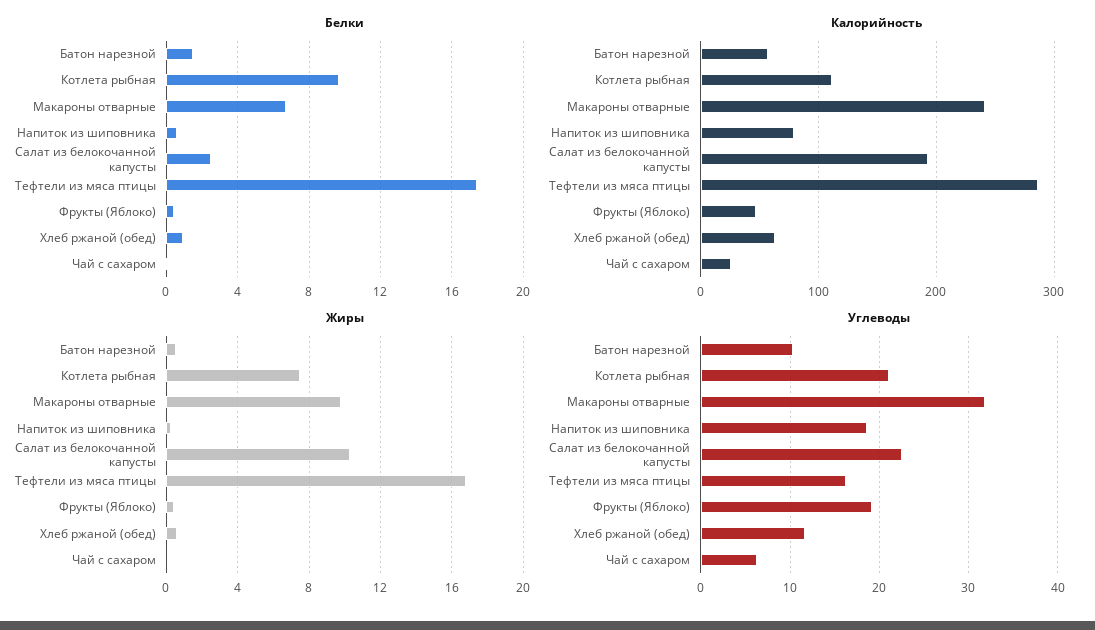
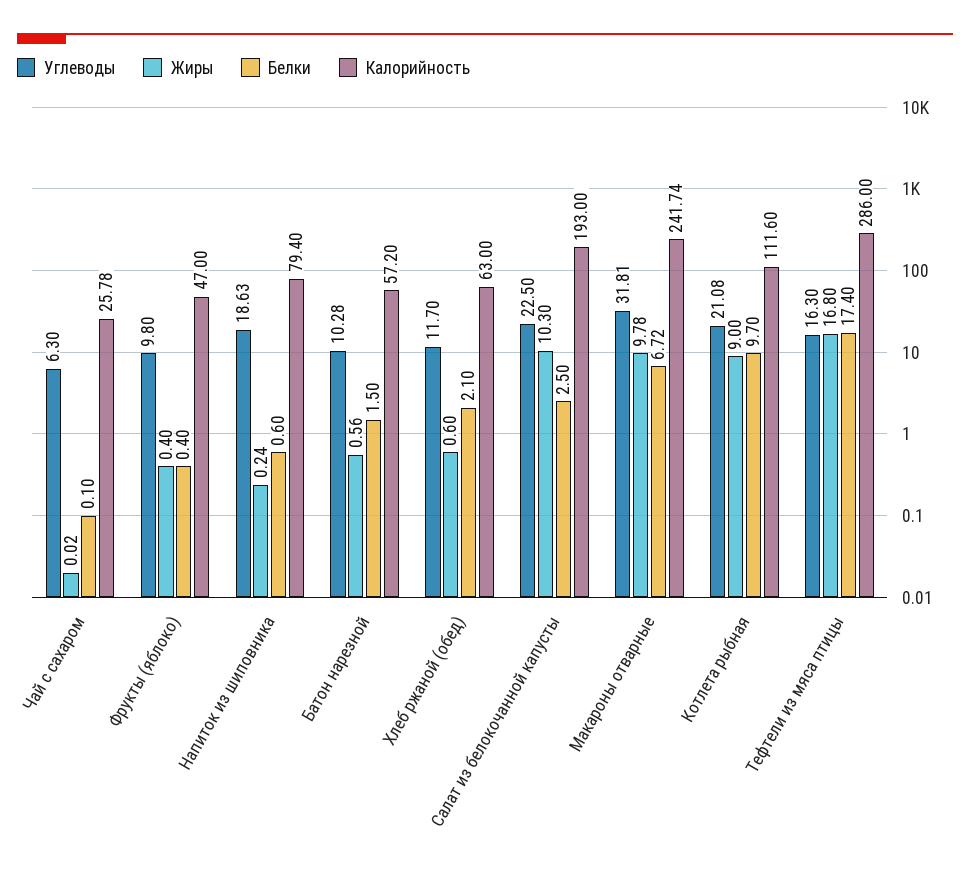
Белки, Хлеб ржаной (обед): 1 -> 2.1
Жиры, Котлета рыбная: 7.5 -> 9
Углеводы, Фрукты (Яблоко): 19 -> 9.8

